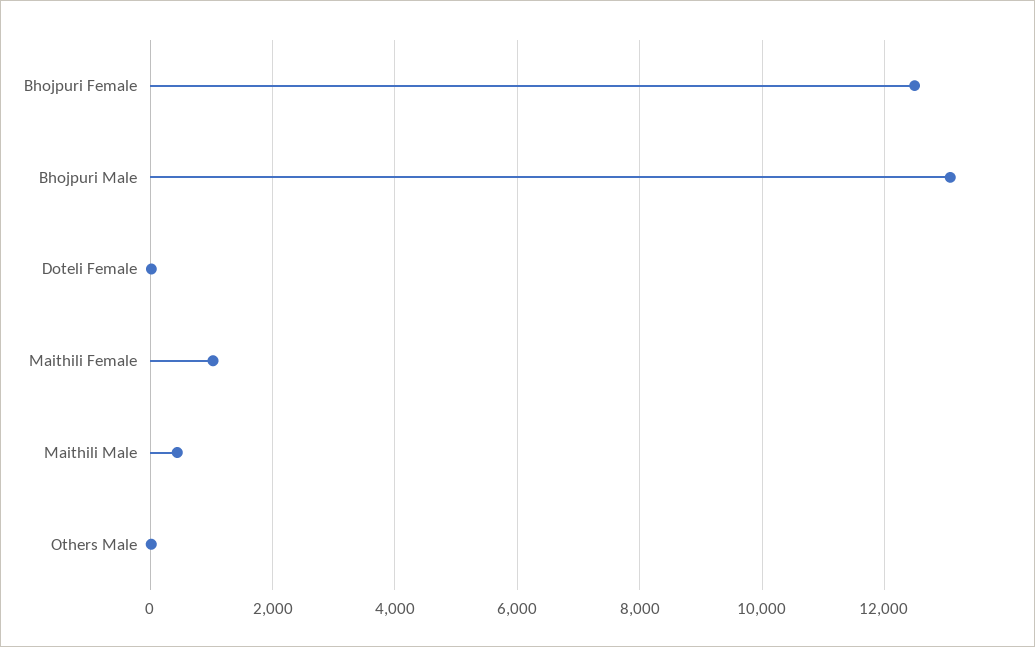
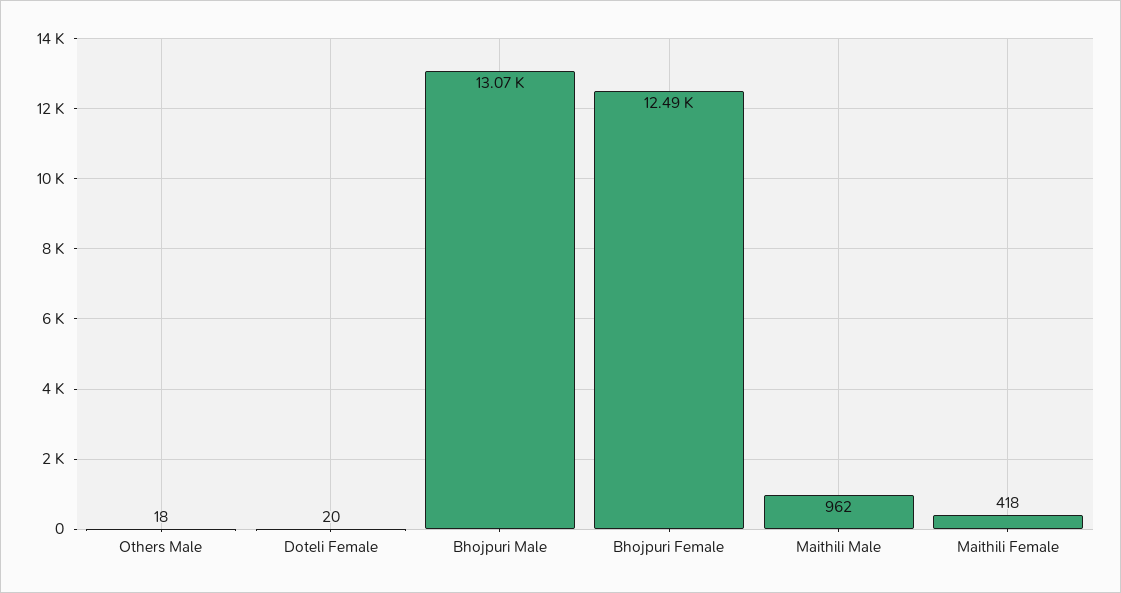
Maithili Female: 1000 -> 418
Maithili Male: 400 -> 962

